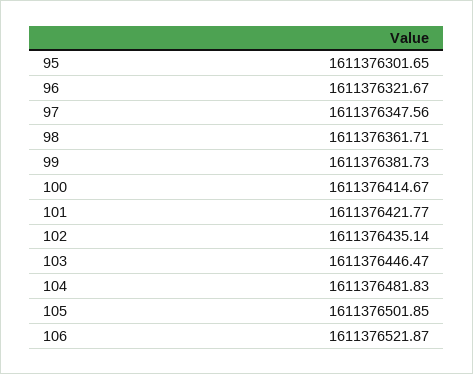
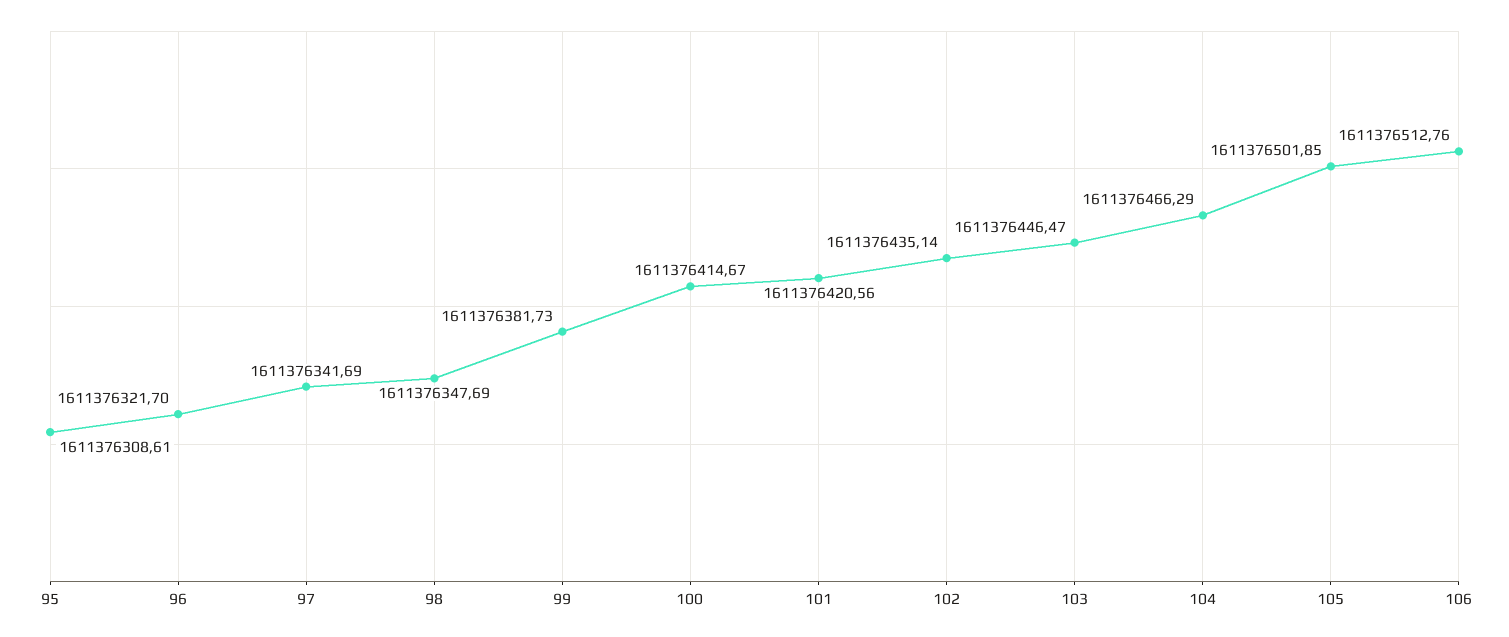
95: 1611376301.65 -> 1611376308.61
96: 1611376321.67 -> 1611376321.7
97: 1611376347.56 -> 1611376341.69
98: 1611376361.71 -> 1611376347.69
101: 1611376421.77 -> 1611376420.56
104: 1611376481.83 -> 1611376466.29
106: 1611376521.87 -> 1611376512.76

